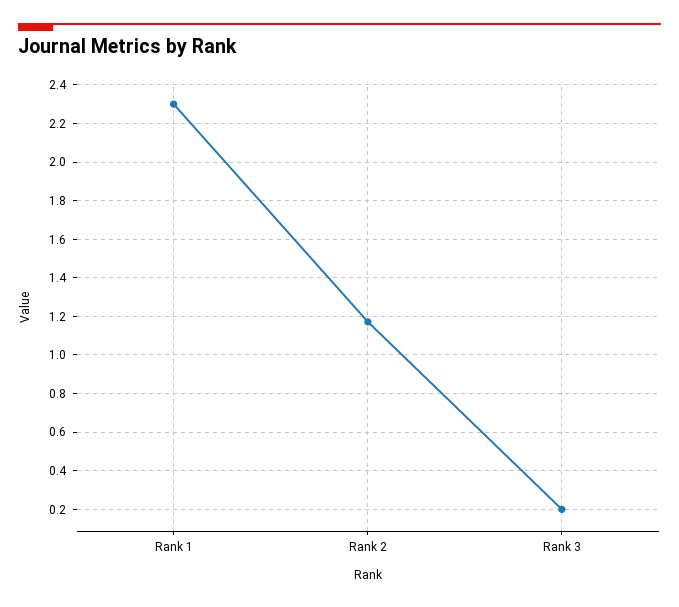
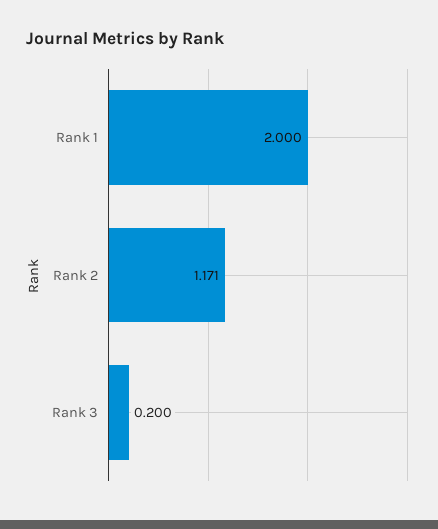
Rank 1: 2.3 -> 2

